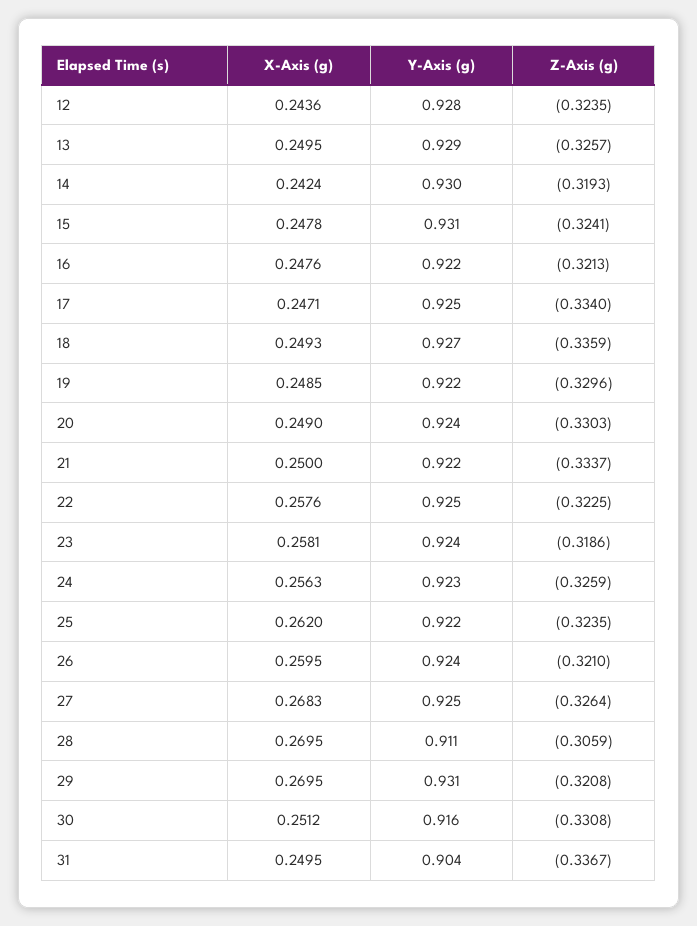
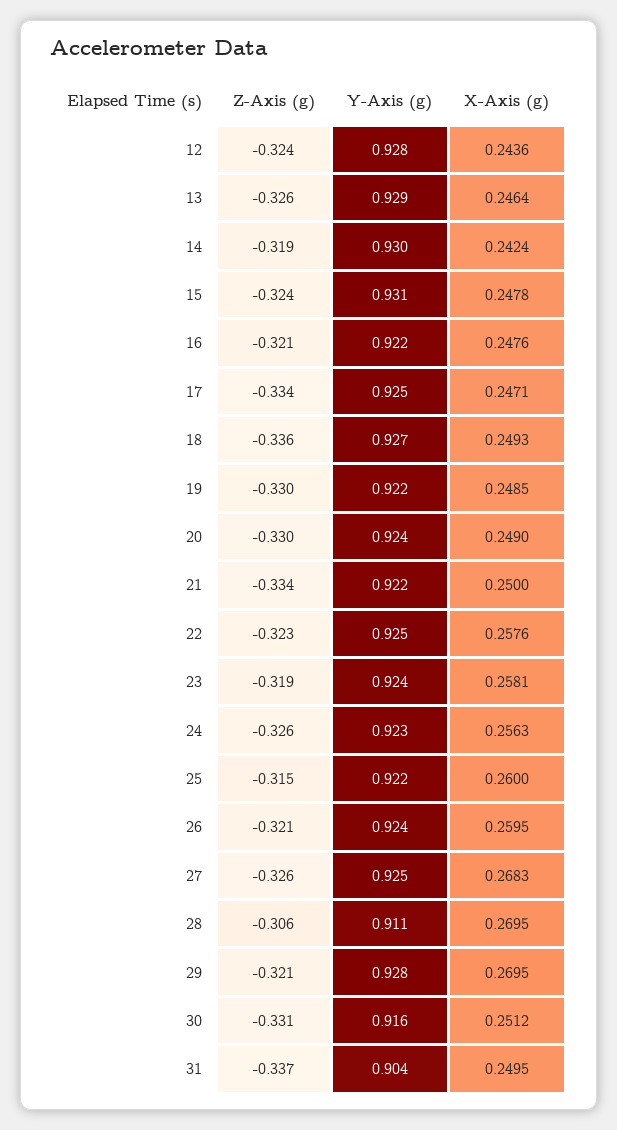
X-Axis (g), 13: 0.2495 -> 0.2464
X-Axis (g), 25: 0.262 -> 0.26
Z-Axis (g), 25: -0.3235 -> -0.315
Y-Axis (g), 29: 0.931 -> 0.928

